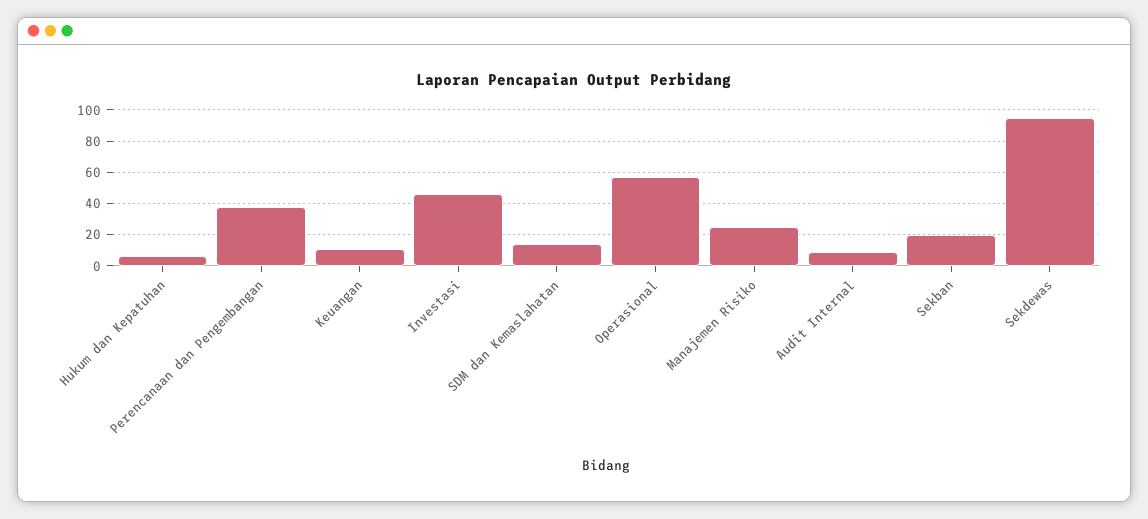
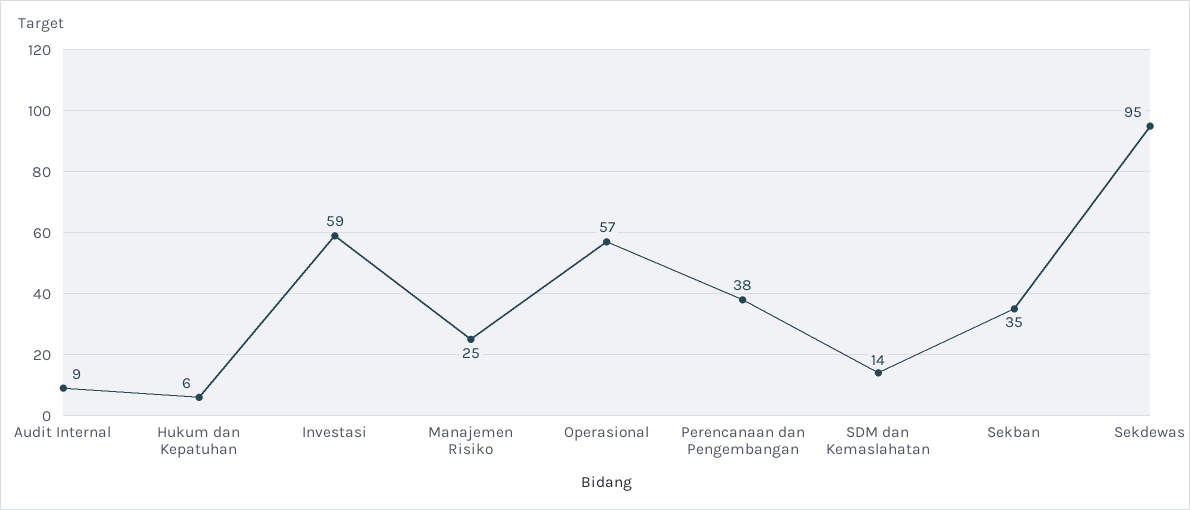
Keuangan: 10 -> none
Investasi: 45 -> 59
Sekban: 20 -> 35

